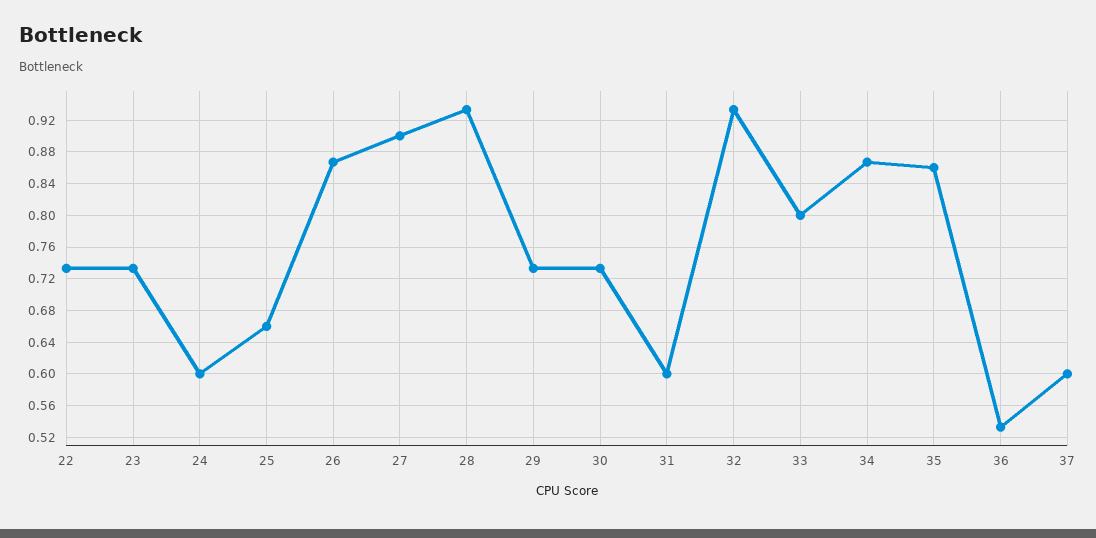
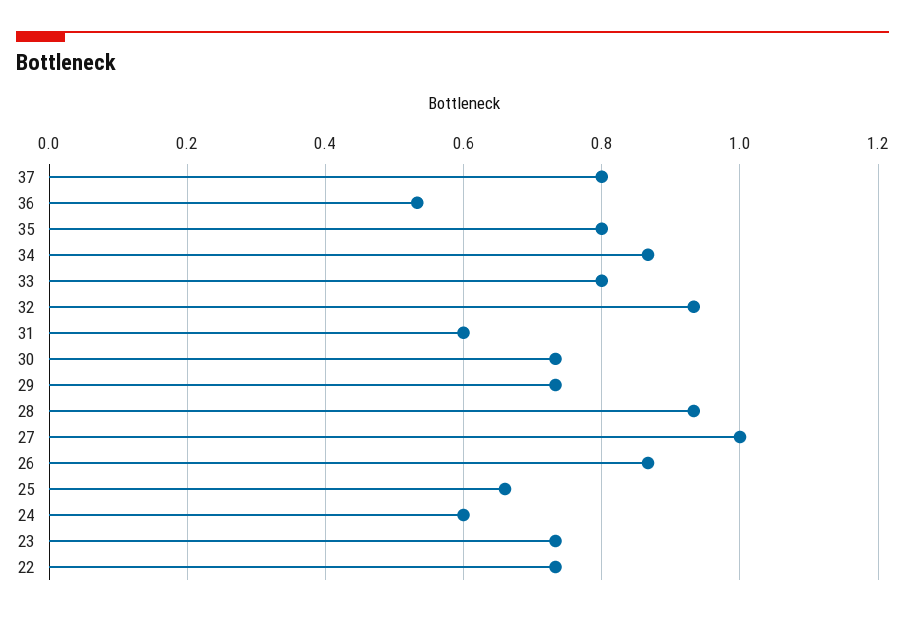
27: 0.9 -> 1
35: 0.86 -> 0.8
37: 0.6 -> 0.8

